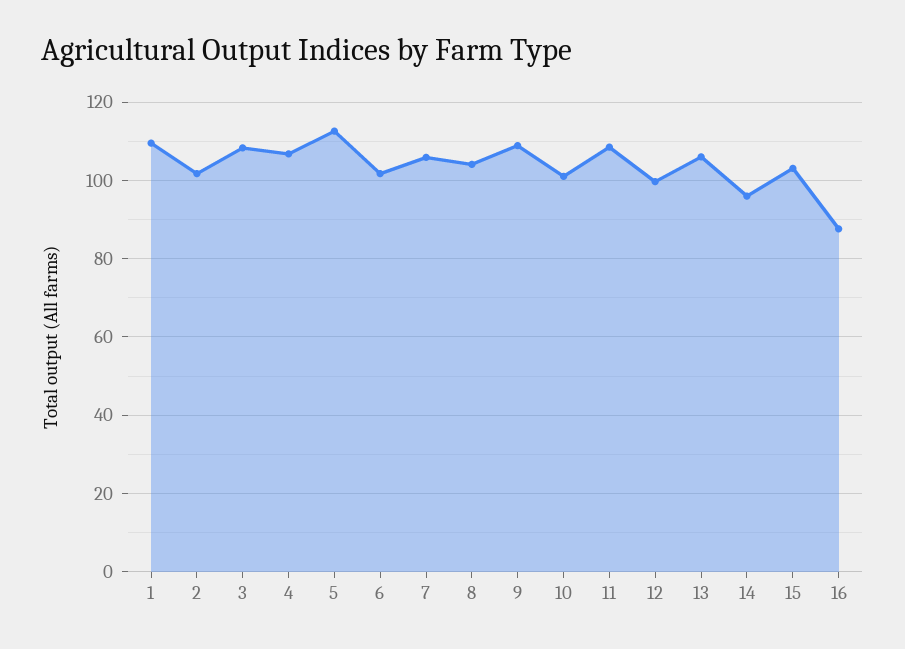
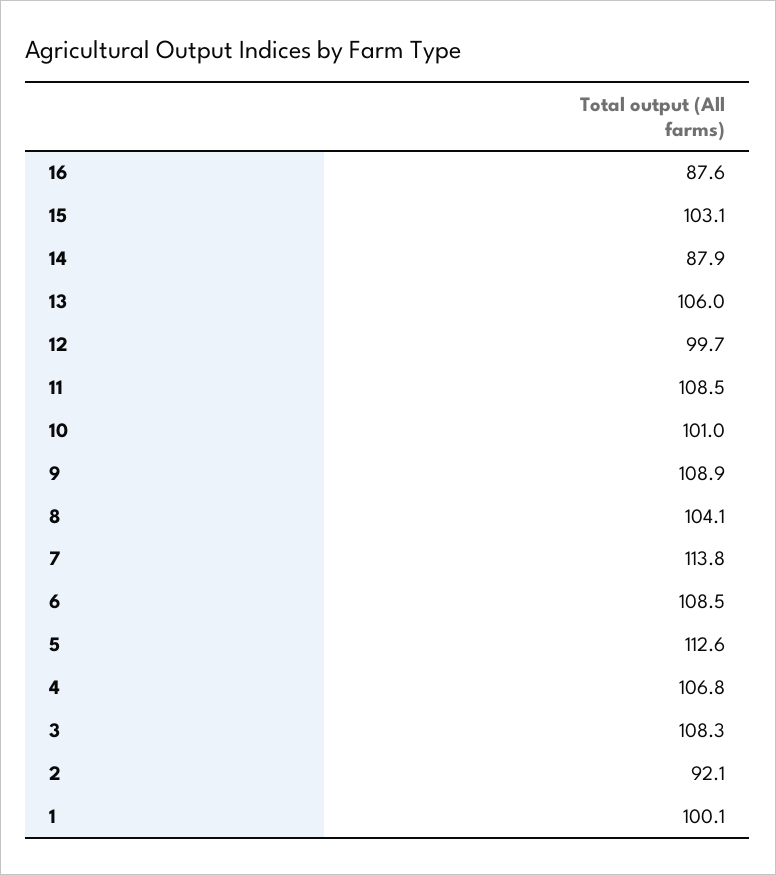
1: 110 -> 100.1
2: 102 -> 92.1
6: 102 -> 108.5
7: 106 -> 113.8
14: 96 -> 87.9

